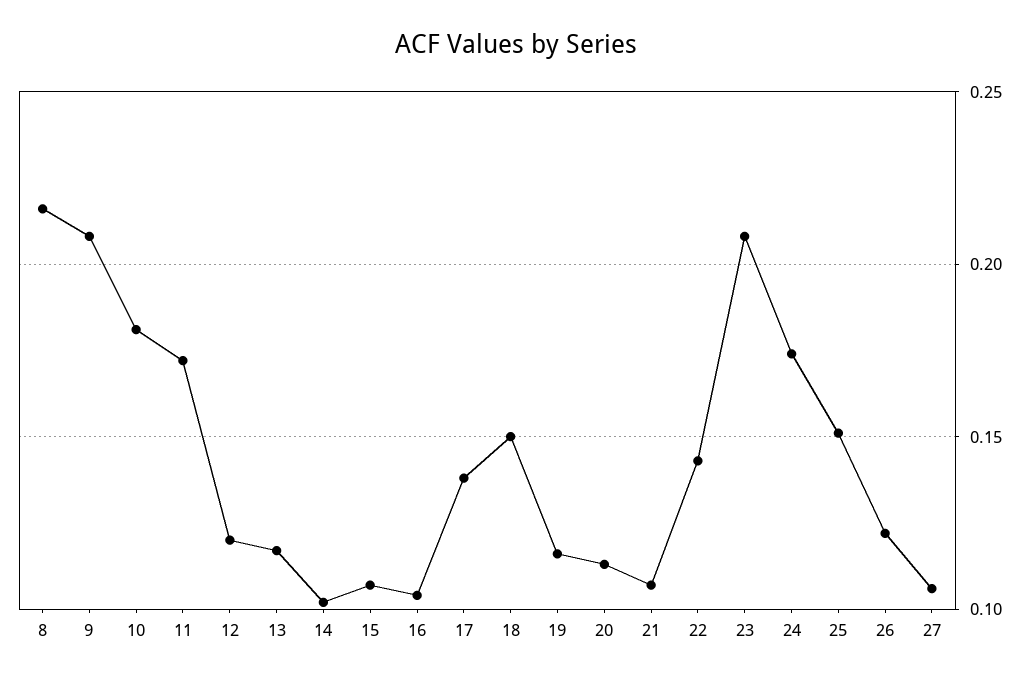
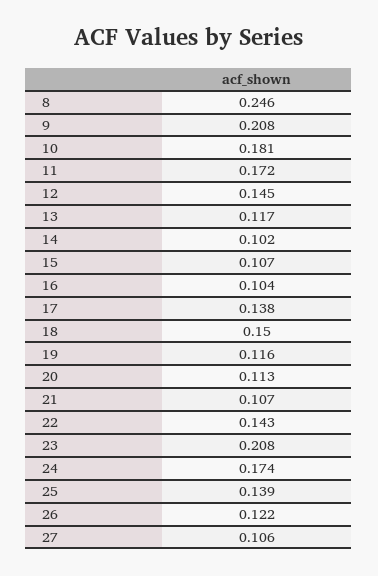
8: 0.215 -> 0.246
12: 0.12 -> 0.145
25: 0.15 -> 0.139

